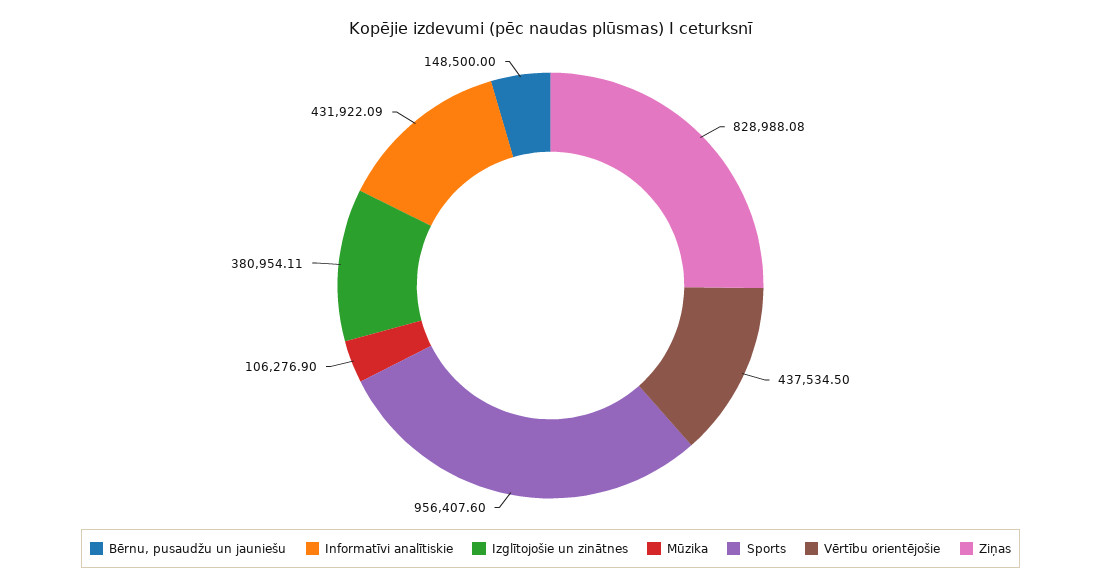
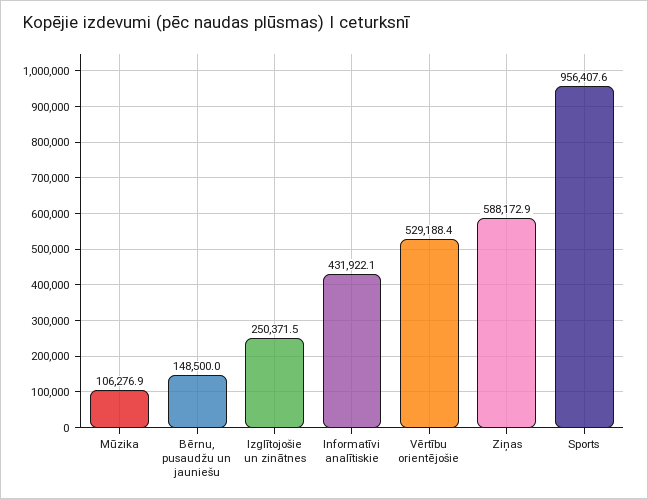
Izglītojošie un zinātnes: 380954.11 -> 250371.5
Vērtību orientējošie: 437534.5 -> 529188.4
Ziņas: 828988.08 -> 588172.9

